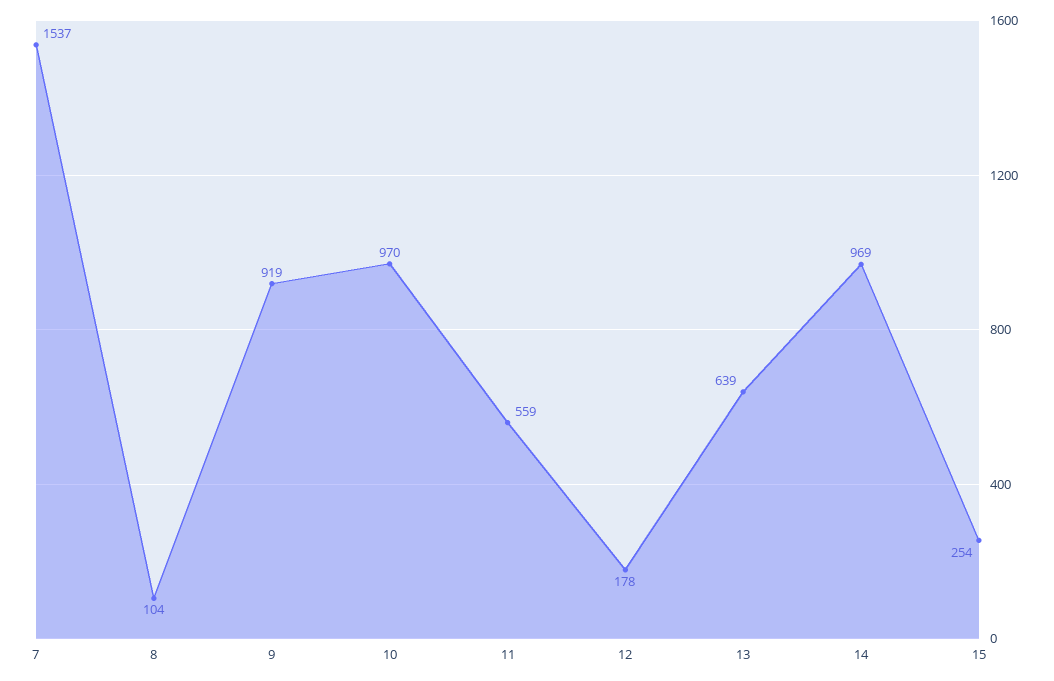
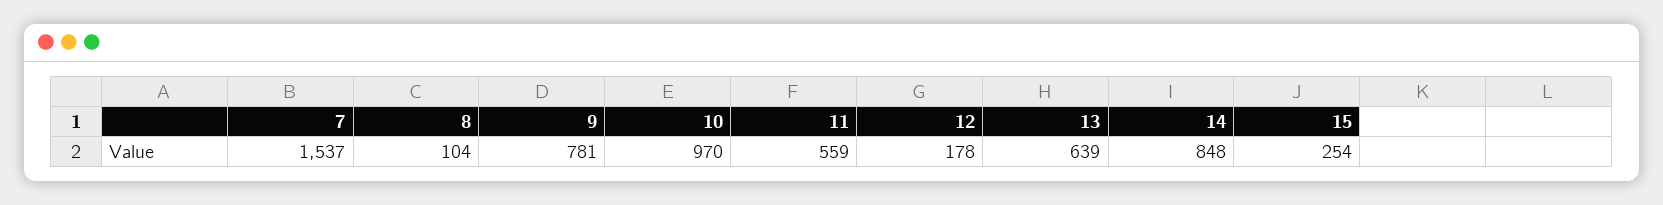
9: 919 -> 781
14: 969 -> 848

